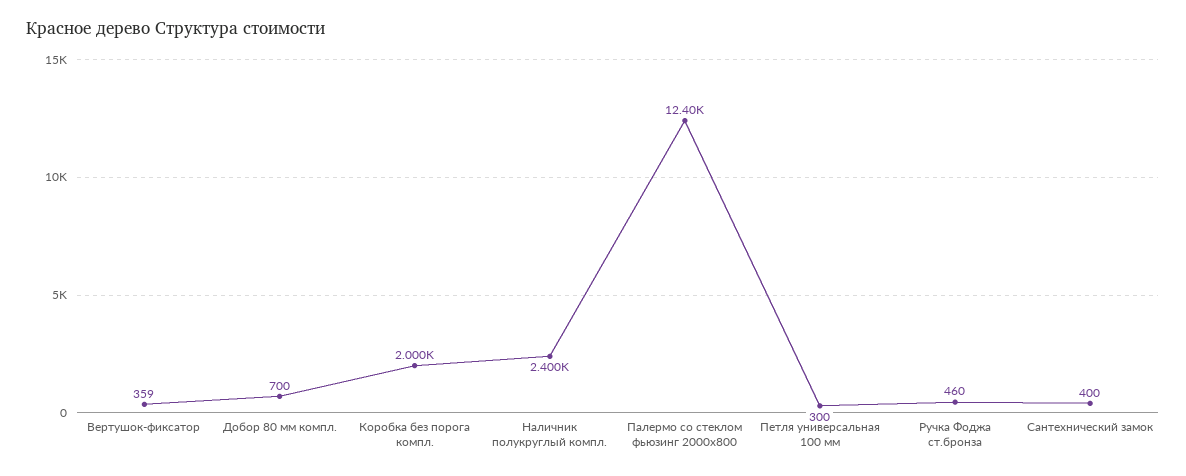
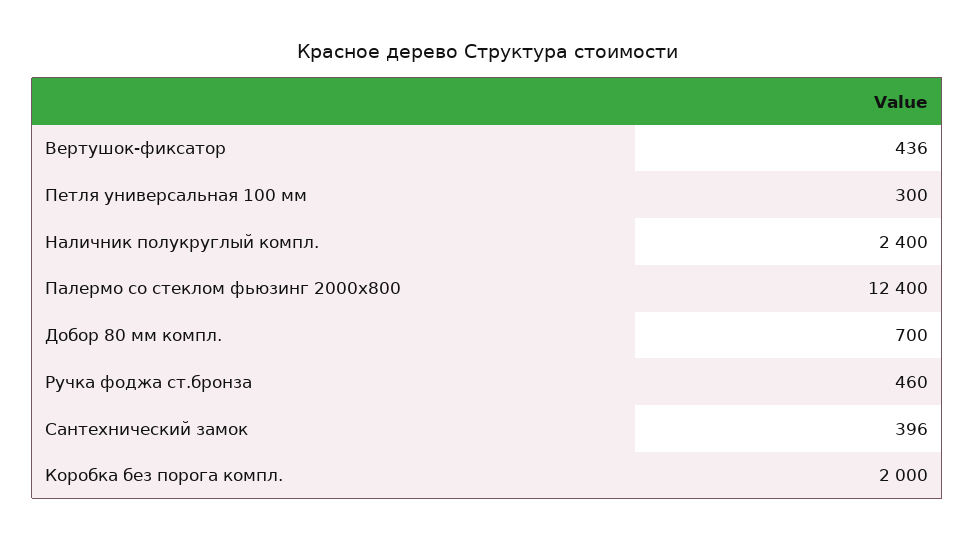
Вертушок-фиксатор: 359 -> 436
Сантехнический замок: 400 -> 396

